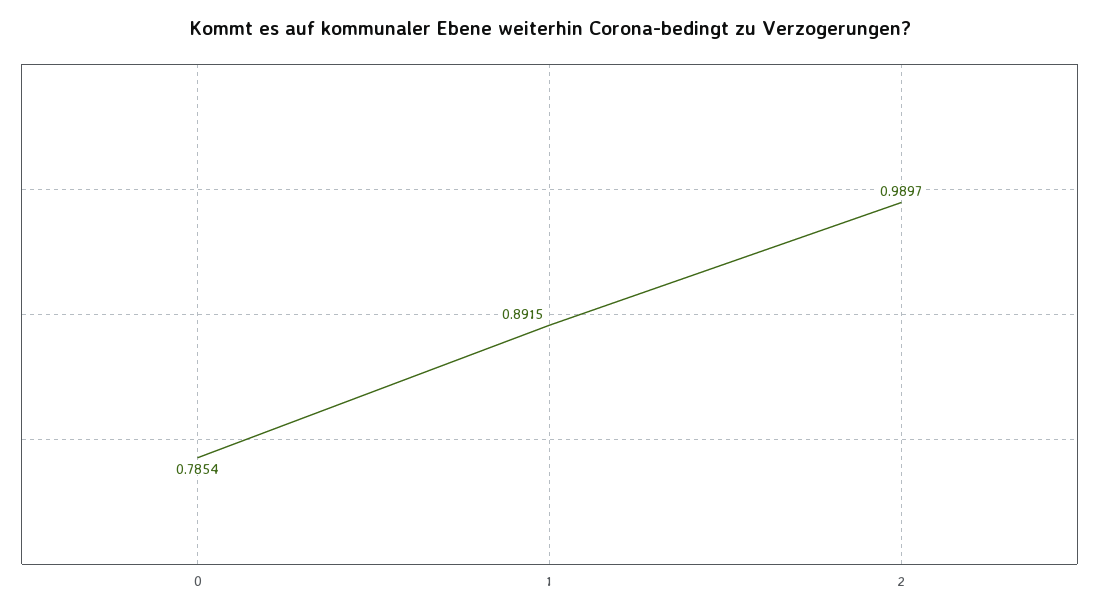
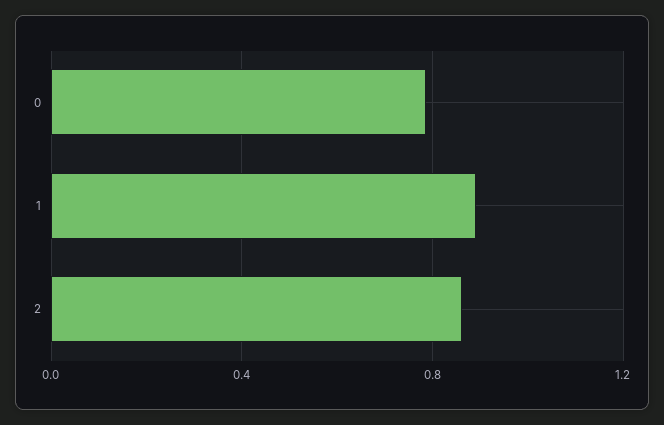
2: 0.9897 -> 0.85

